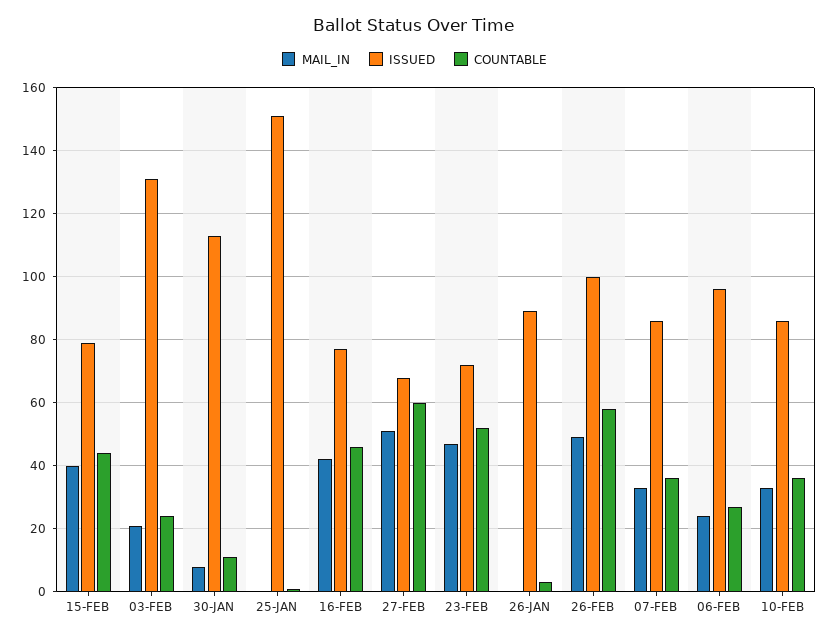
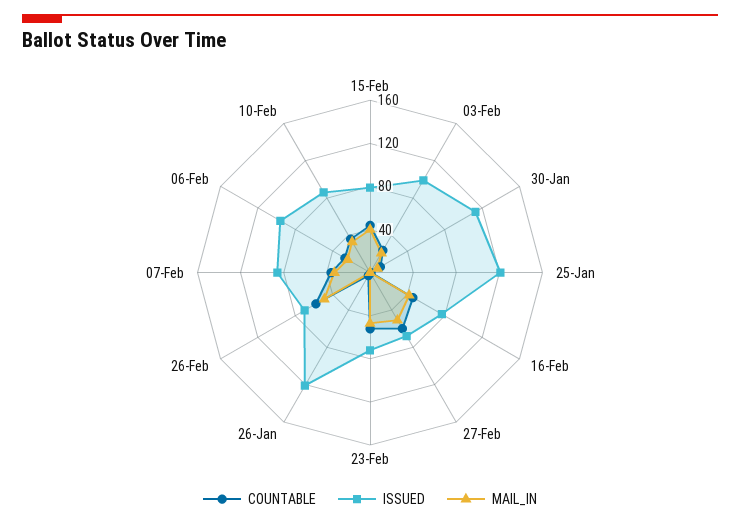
ISSUED, 03-FEB: 130 -> 100
ISSUED, 25-JAN: 150 -> 120
ISSUED, 26-JAN: 90 -> 120
ISSUED, 26-FEB: 100 -> 70

